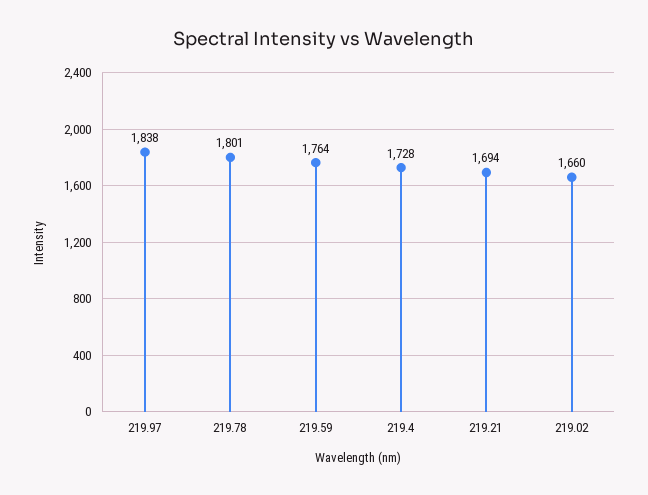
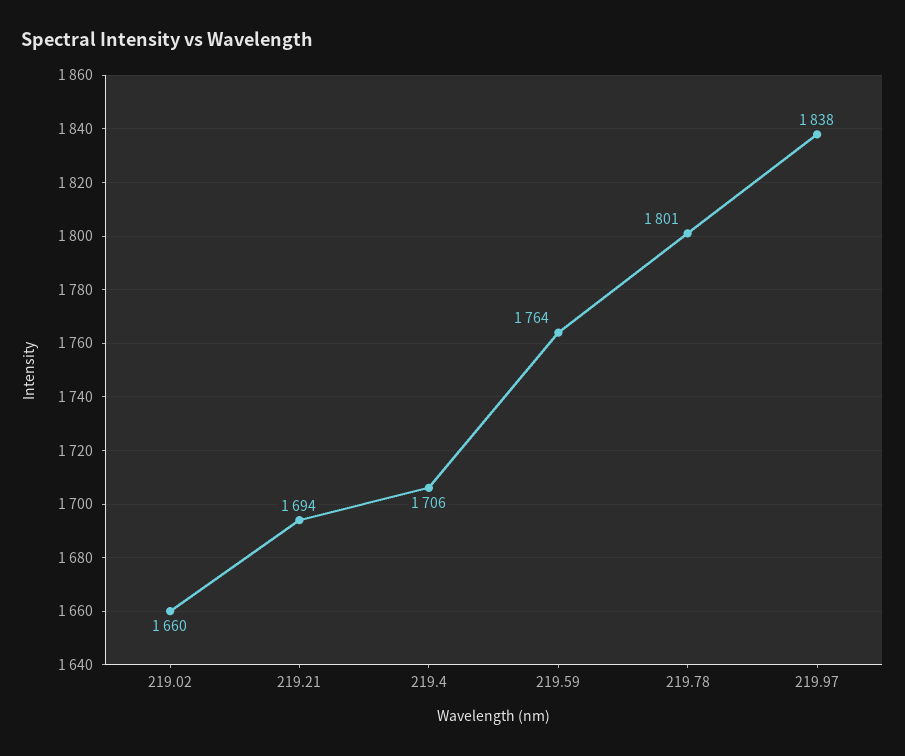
219.4: 1728 -> 1706

